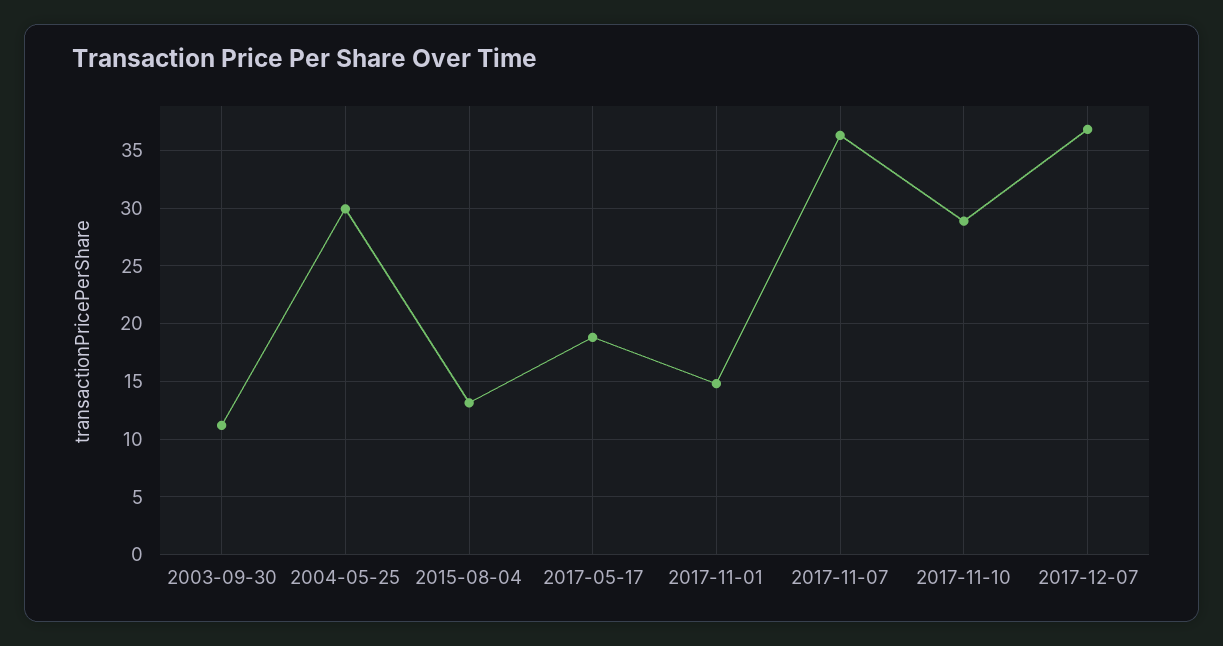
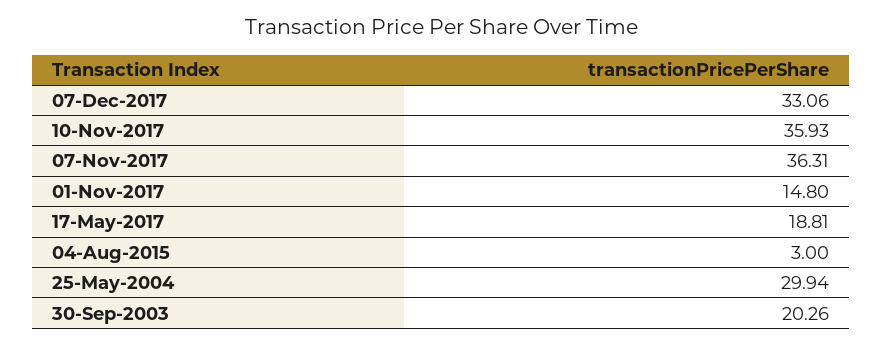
2003-09-30: 11 -> 20.26
2015-08-04: 13 -> 3
2017-11-10: 29 -> 35.93
2017-12-07: 37 -> 33.06

